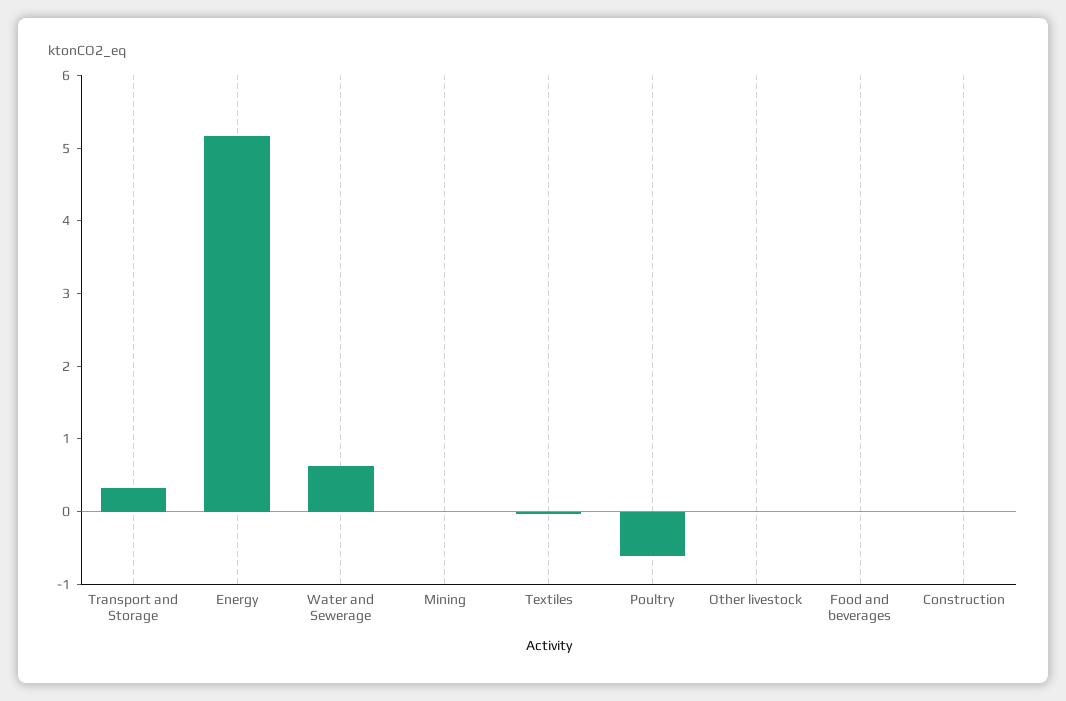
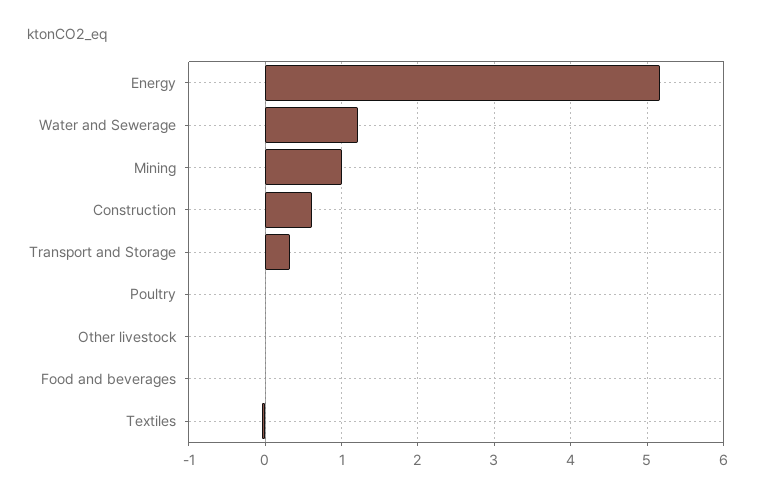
Water and Sewerage: 0.6 -> 1.2
Mining: 0 -> 1
Poultry: -0.6 -> 0
Construction: 0 -> 0.6

